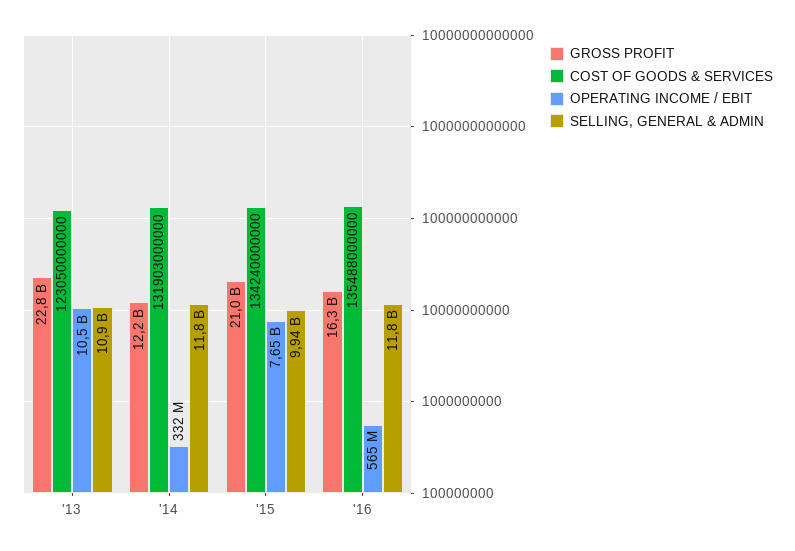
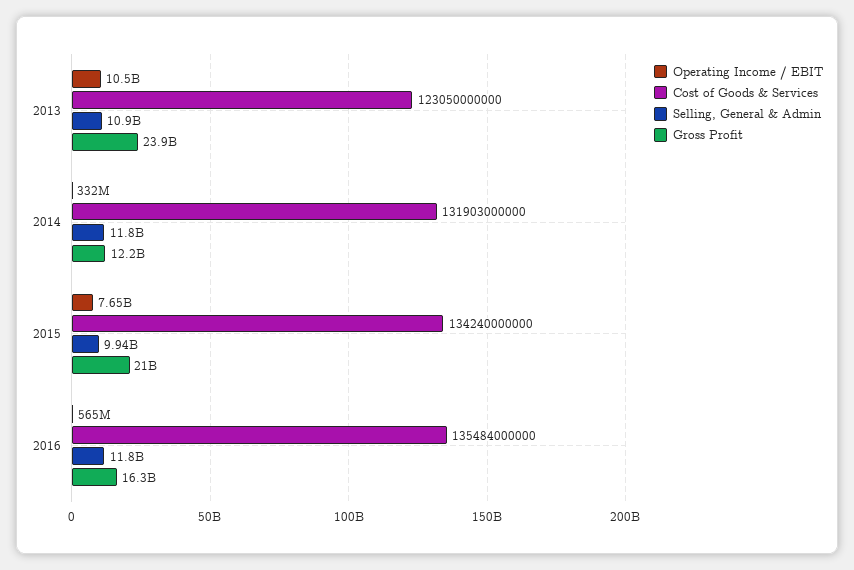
GROSS PROFIT, '13: 22800000000 -> 23900000000
COST OF GOODS & SERVICES, '16: 135488000000 -> 135484000000

